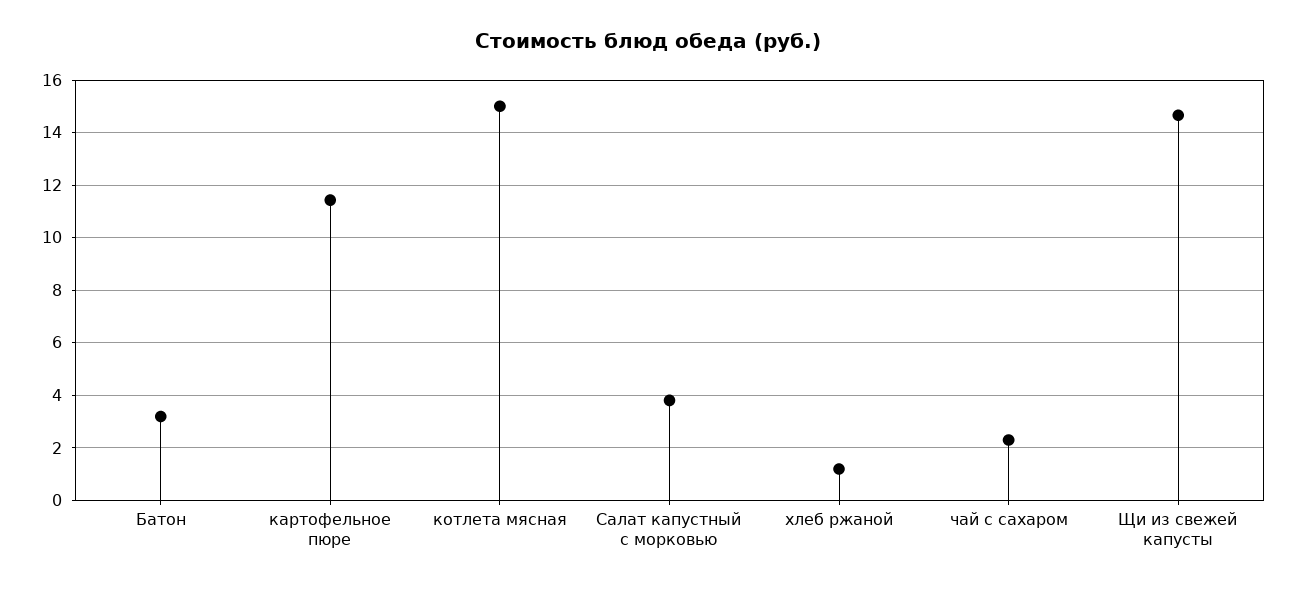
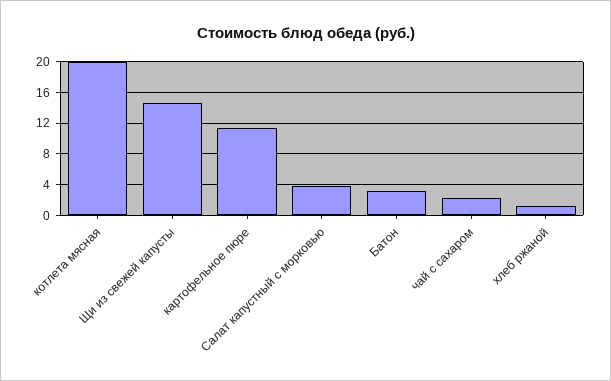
котлета мясная: 15 -> 20

